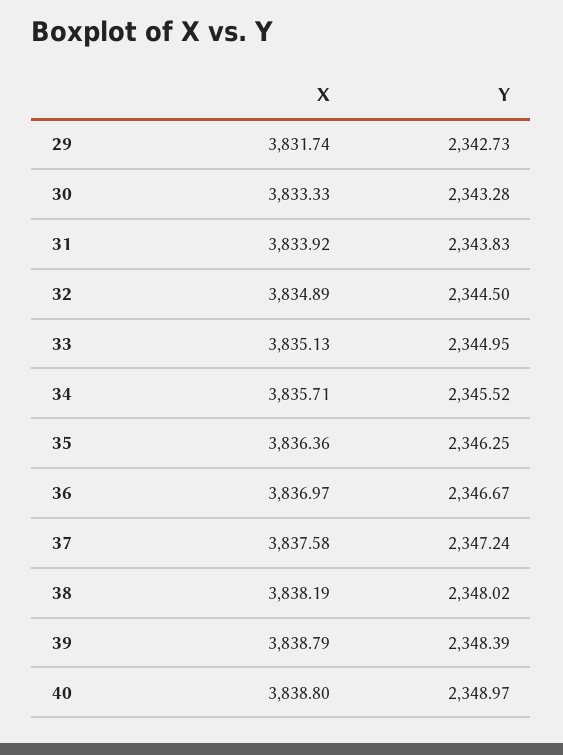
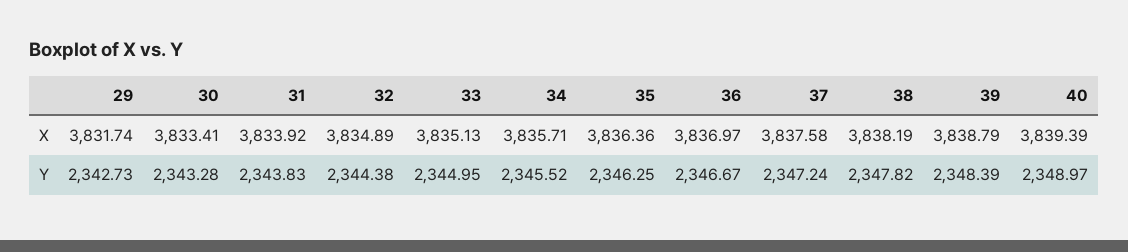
X, 30: 3833.33 -> 3833.41
Y, 32: 2344.5 -> 2344.38
Y, 38: 2348.02 -> 2347.82
X, 40: 3838.8 -> 3839.39

